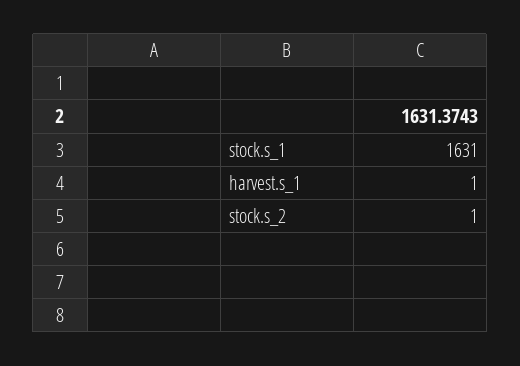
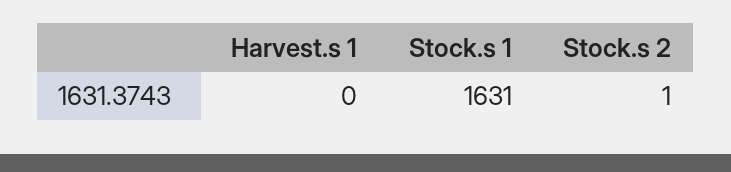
harvest.s_1: 1 -> 0

